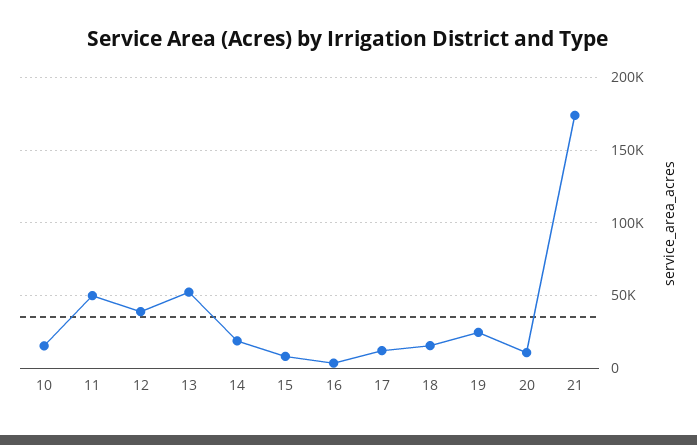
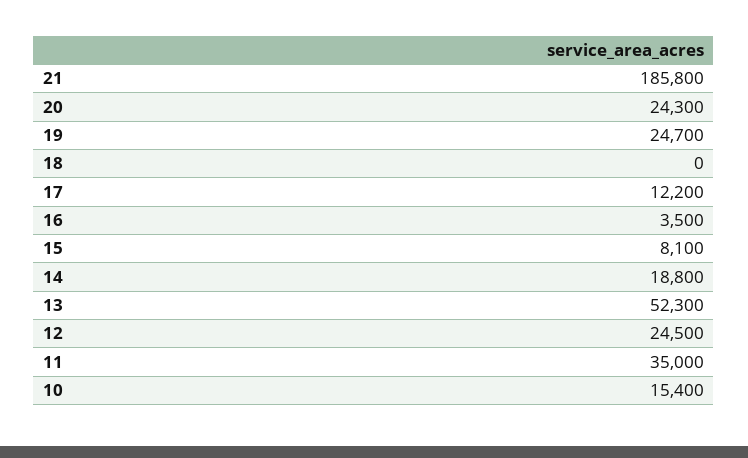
11: 50000 -> 35000
12: 40000 -> 24500
18: 15000 -> 0
20: 10000 -> 24300
21: 175000 -> 185800

